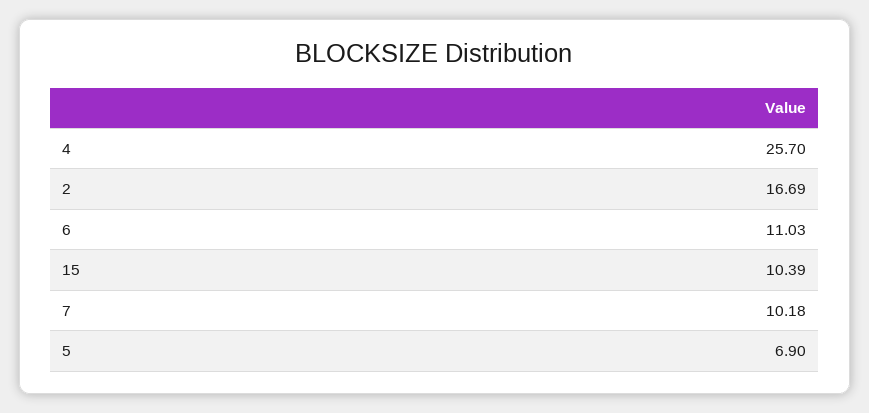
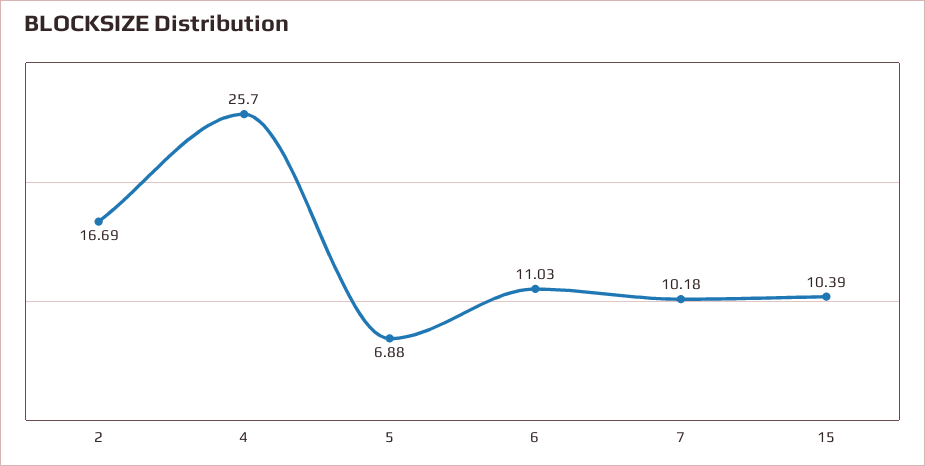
5: 6.9 -> 6.88

